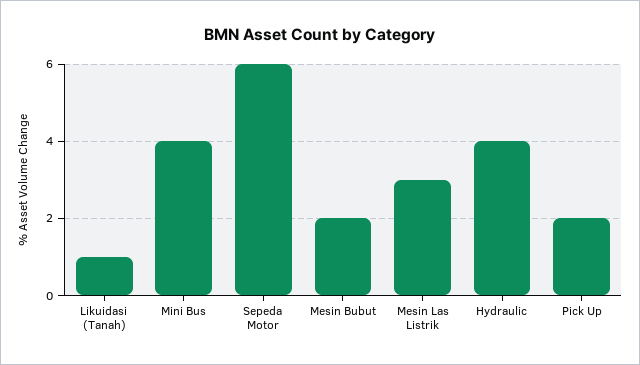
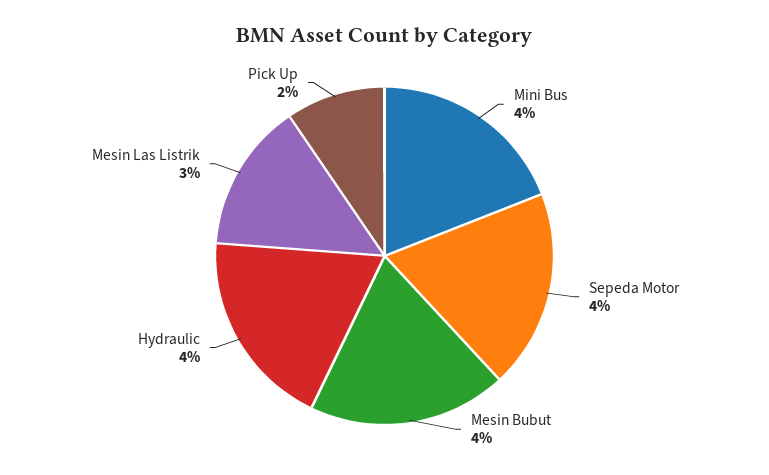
Likuidasi (Tanah): 1 -> none
Sepeda Motor: 6 -> 4
Mesin Bubut: 2 -> 4

